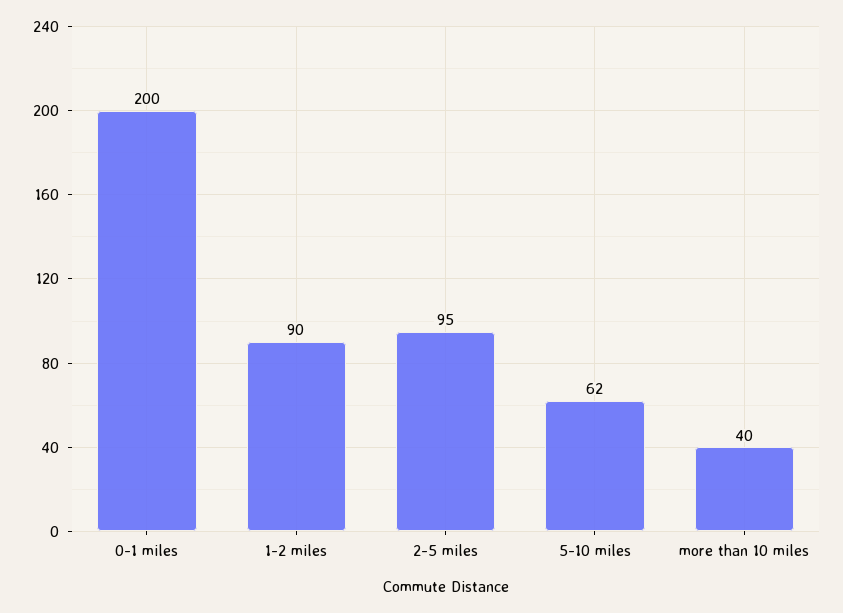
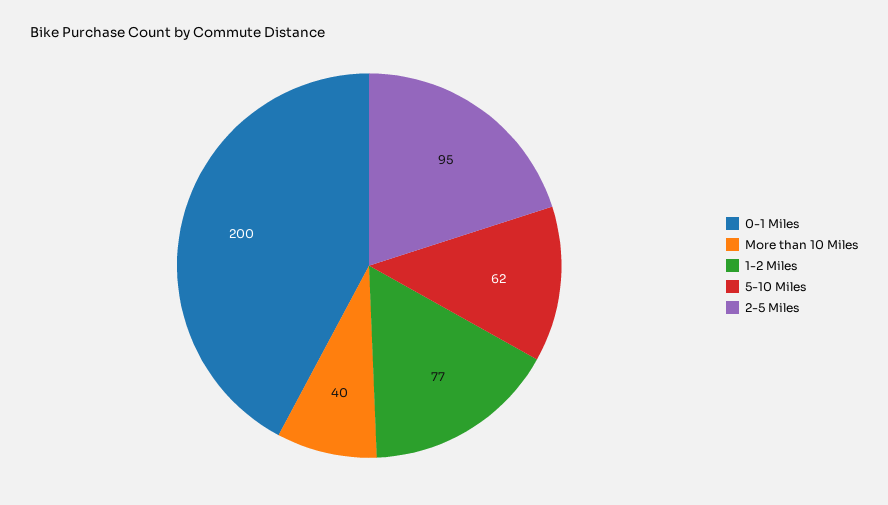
1-2 miles: 90 -> 77

